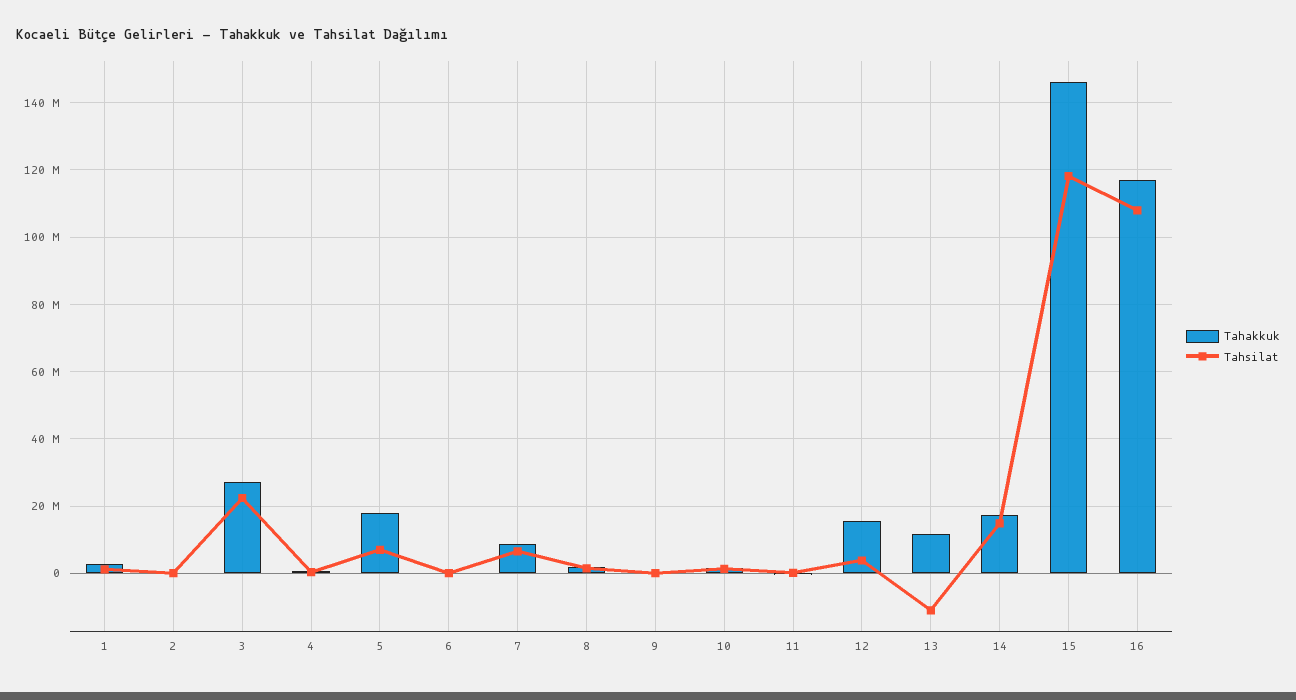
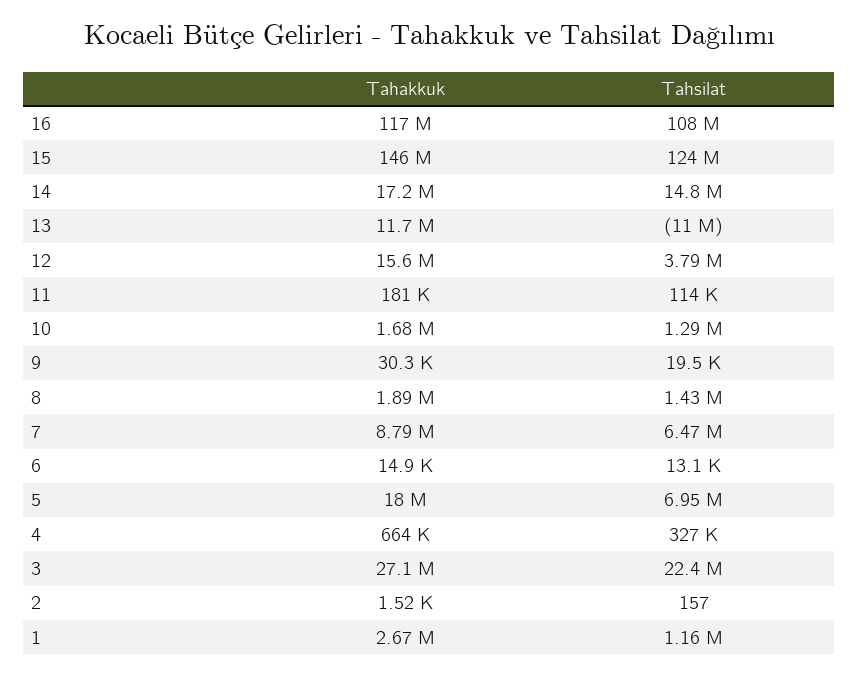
Tahsilat, 15: 118000000 -> 124000000

